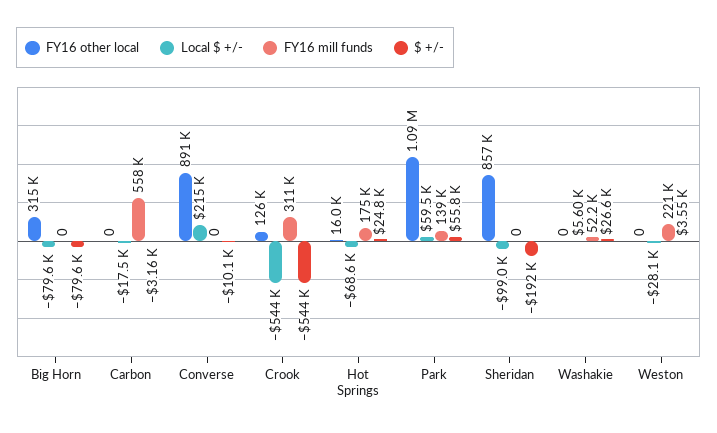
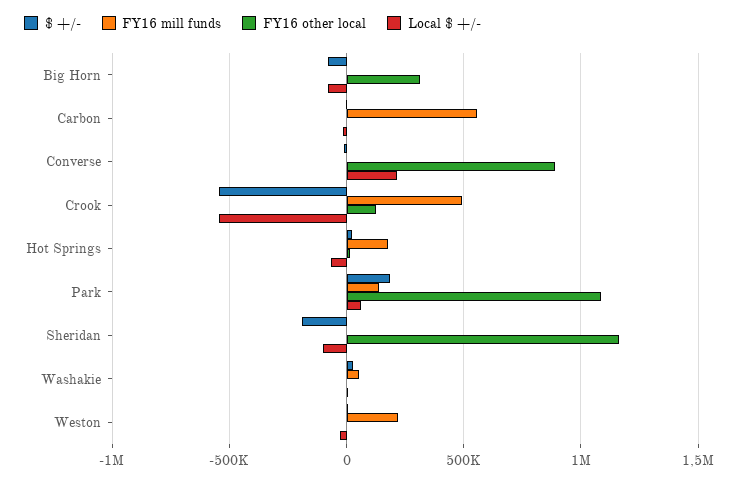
FY16 mill funds, Crook: 311000 -> 500000
$ +/-, Park: 55800 -> 200000
FY16 other local, Sheridan: 857000 -> 1150000

